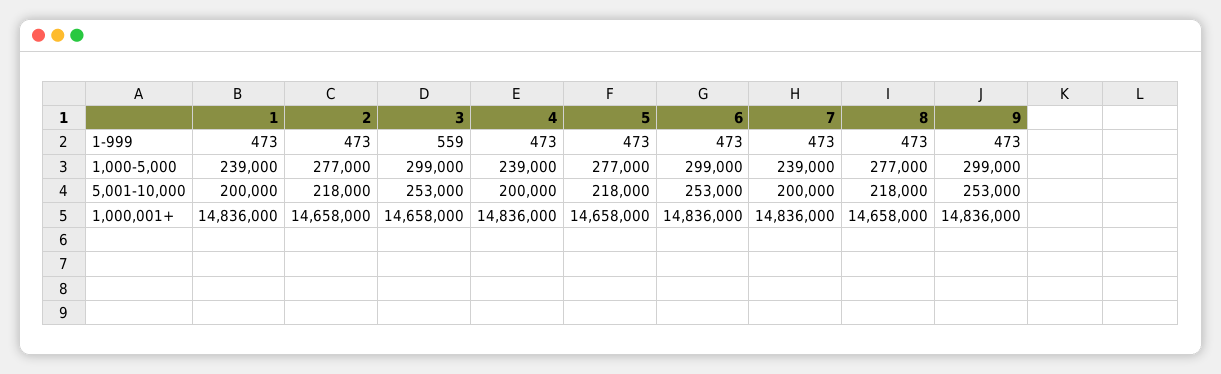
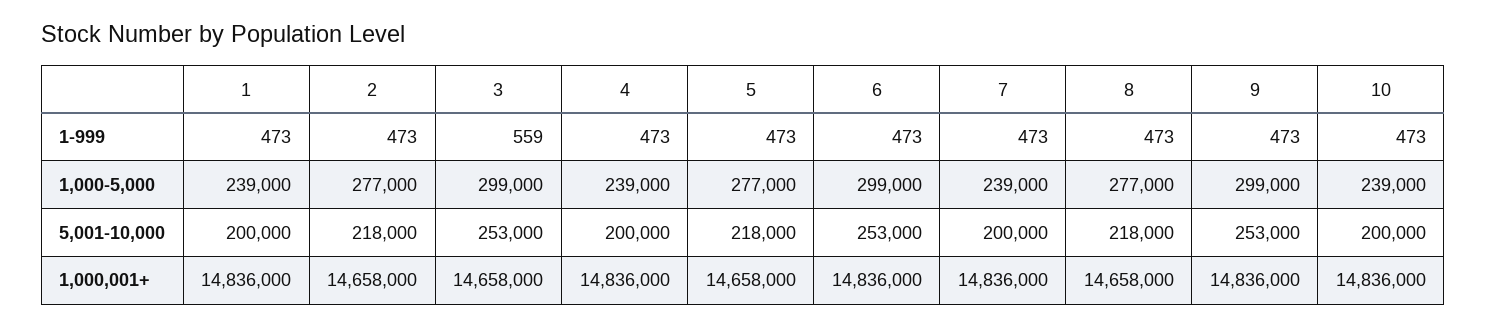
10, 1-999: none -> 473
10, 1,000-5,000: none -> 239000
10, 5,001-10,000: none -> 200000
10, 1,000,001+: none -> 14836000

